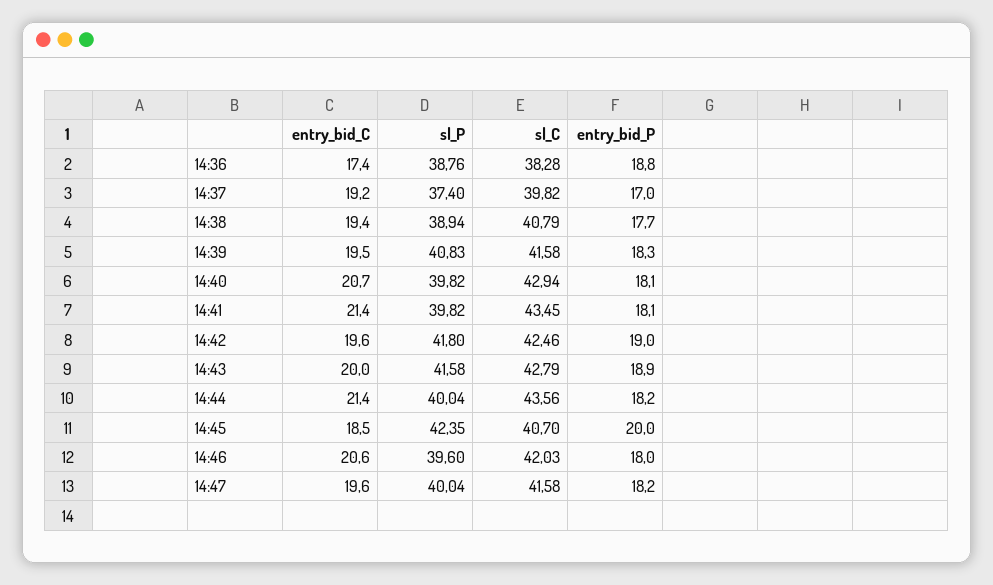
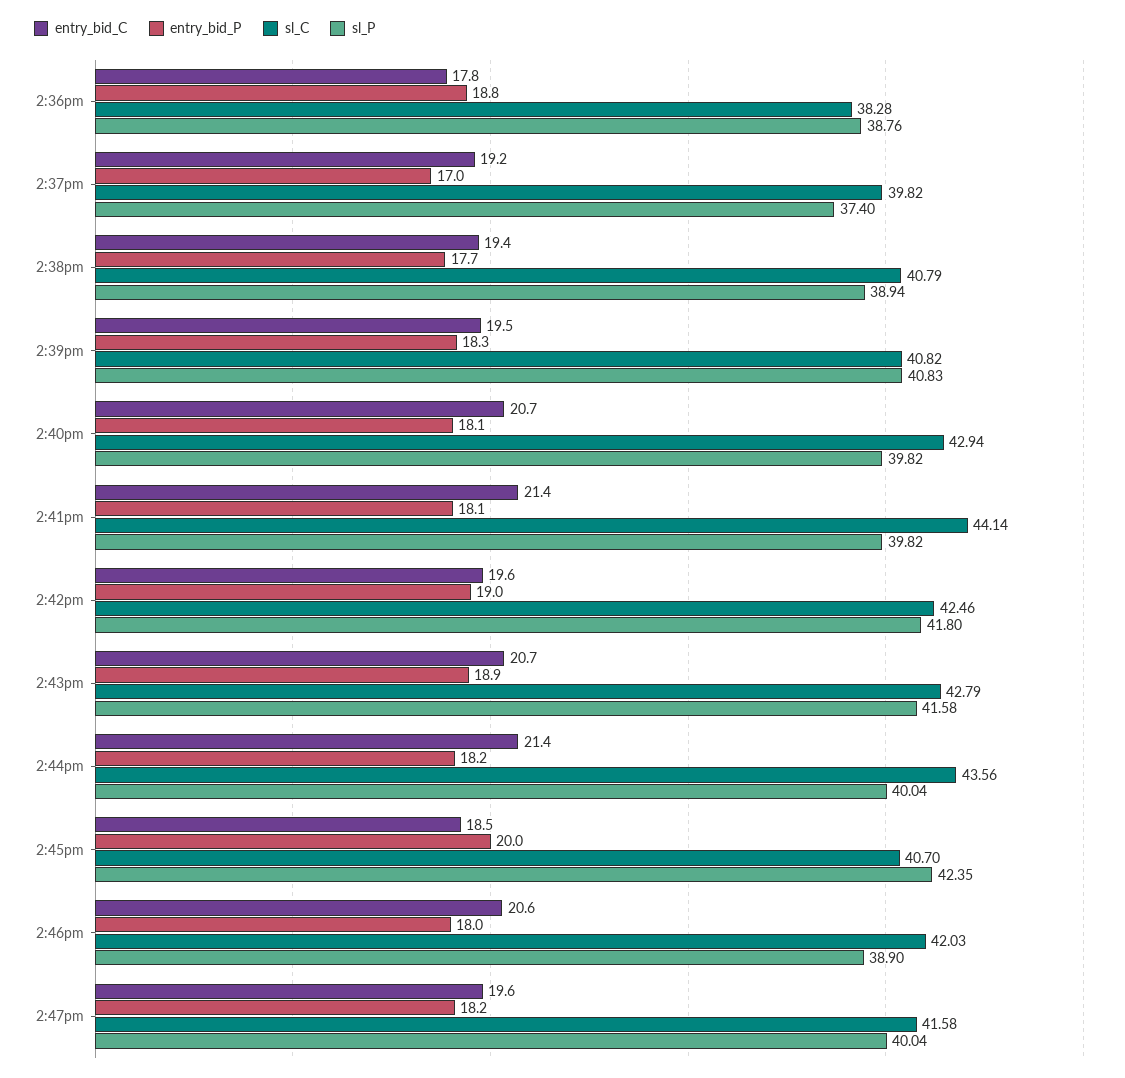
entry_bid_C, 14:36: 17.4 -> 17.8
sl_C, 14:39: 41.58 -> 40.82
sl_C, 14:41: 43.45 -> 44.14
entry_bid_C, 14:43: 20 -> 20.7
sl_P, 14:46: 39.6 -> 38.9

